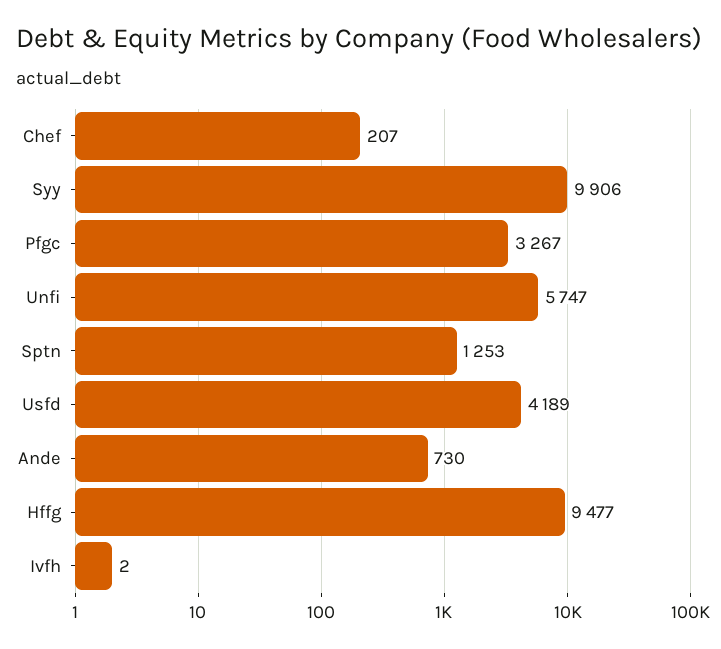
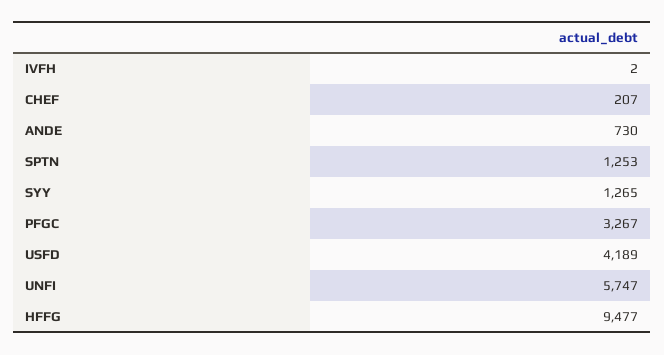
Syy: 9906 -> 1265

